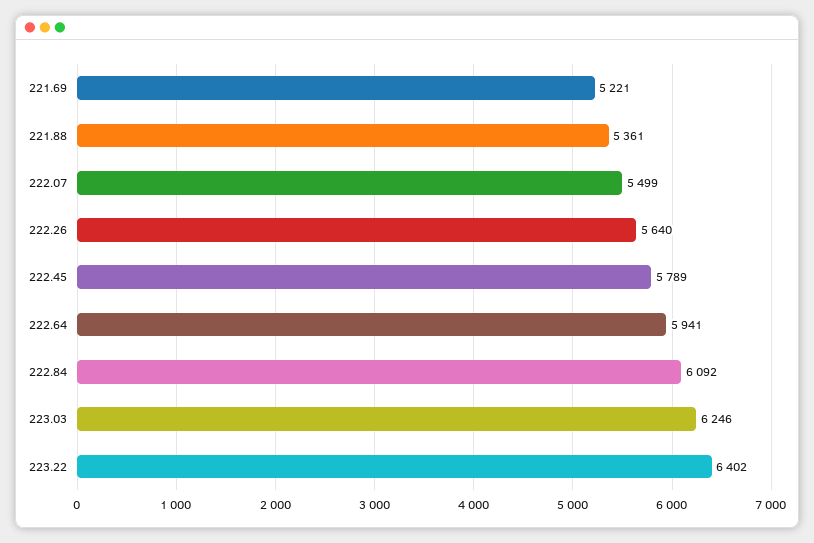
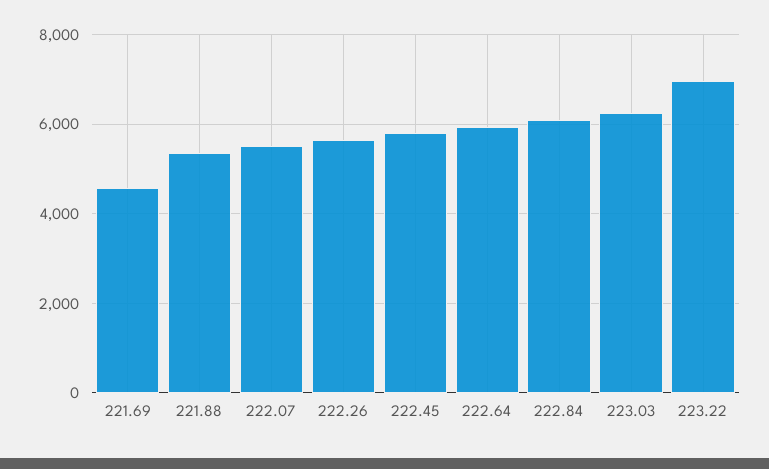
221.69: 5221 -> 4600
223.22: 6402 -> 7000

